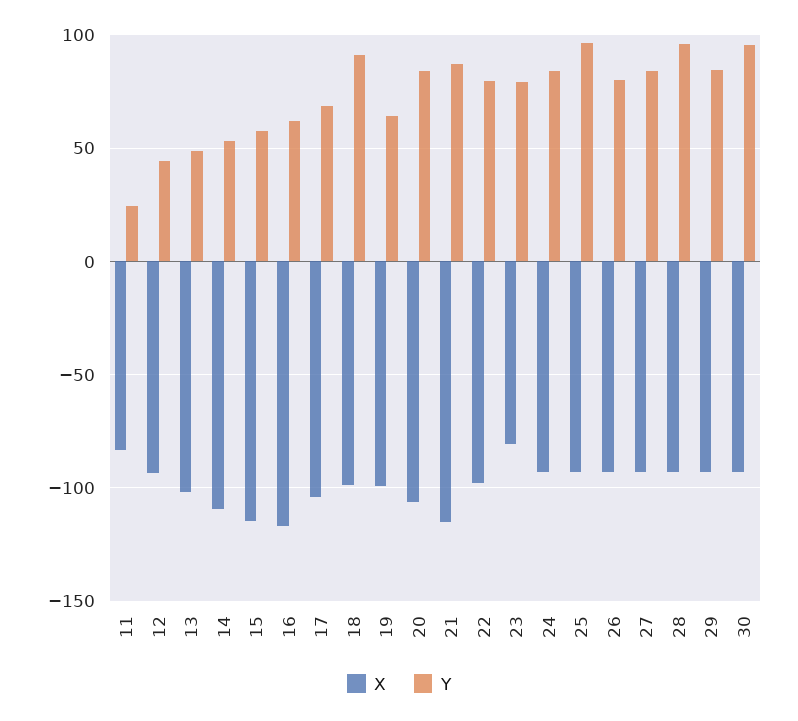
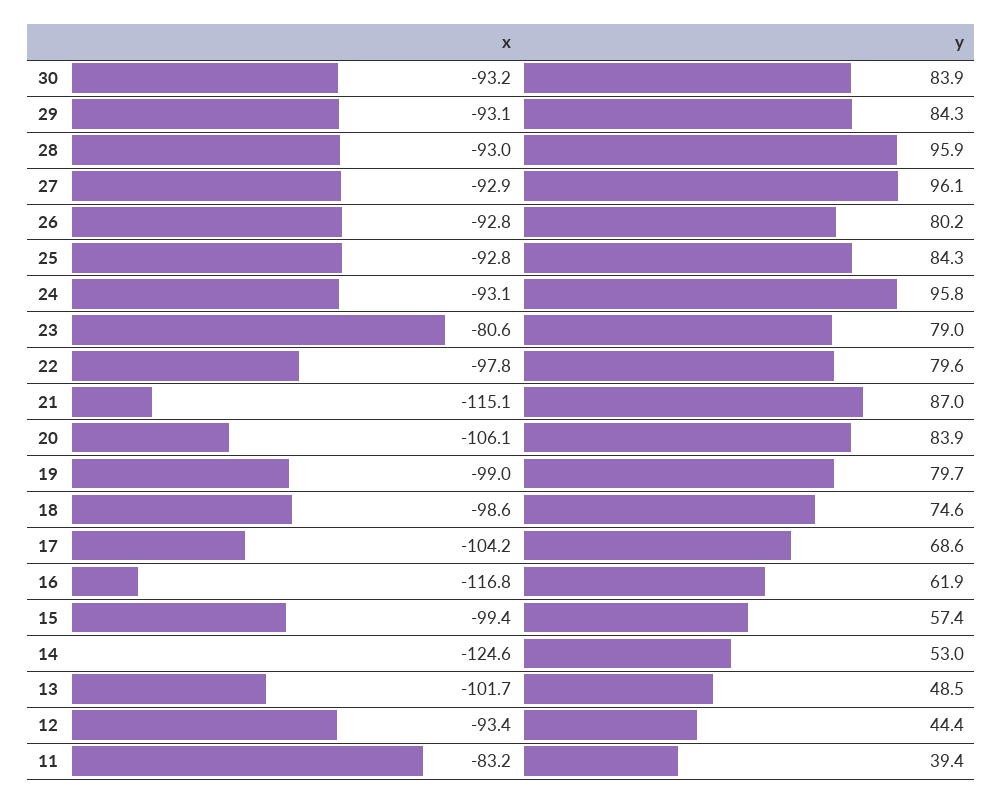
Y, 11: 25 -> 39.4
X, 14: -110 -> -124.6
X, 15: -115 -> -99.4
Y, 18: 90 -> 74.6
Y, 19: 65 -> 79.7
Y, 24: 85 -> 95.8
Y, 25: 95 -> 84.3
Y, 27: 85 -> 96.1
Y, 30: 95 -> 83.9

